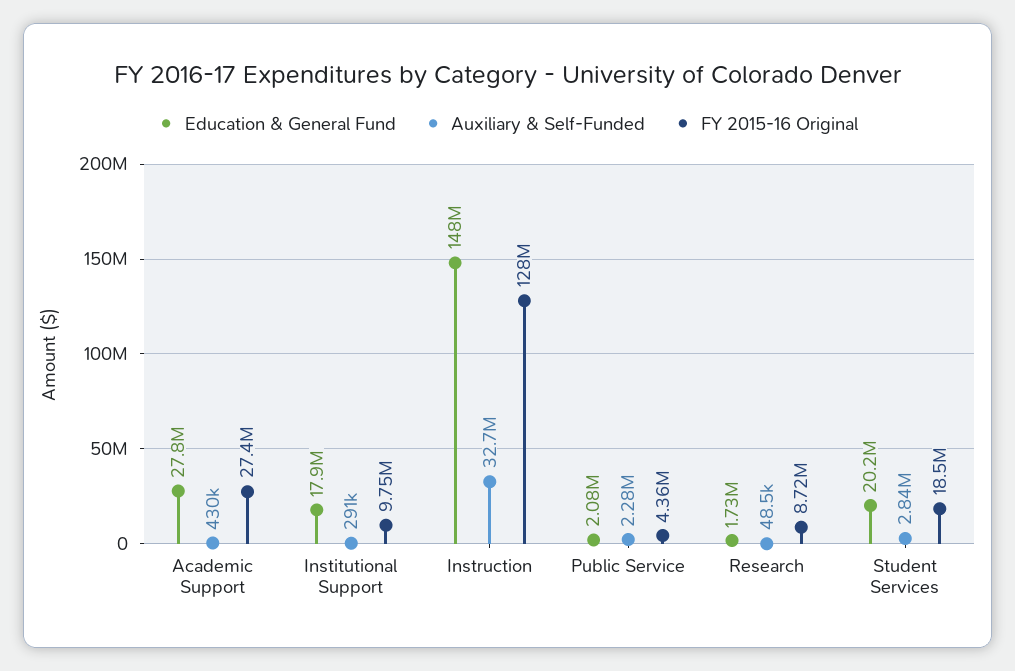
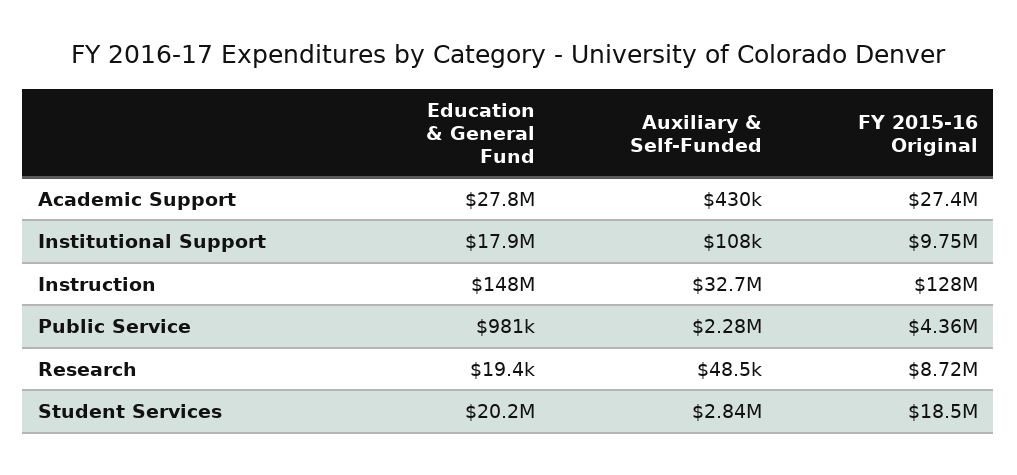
Auxiliary & Self-Funded, Institutional Support: 291000 -> 108000
Education & General Fund, Public Service: 2080000 -> 981000
Education & General Fund, Research: 1730000 -> 19400

